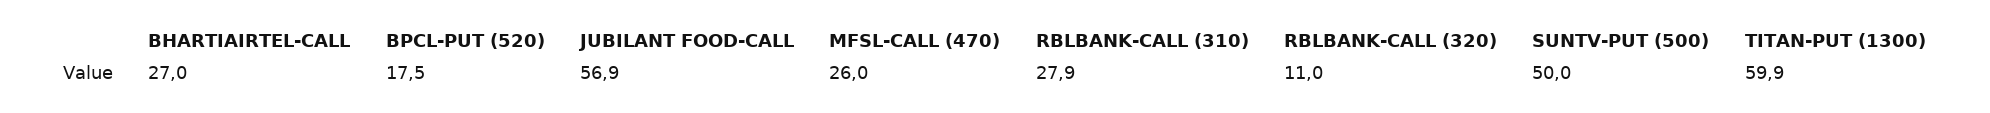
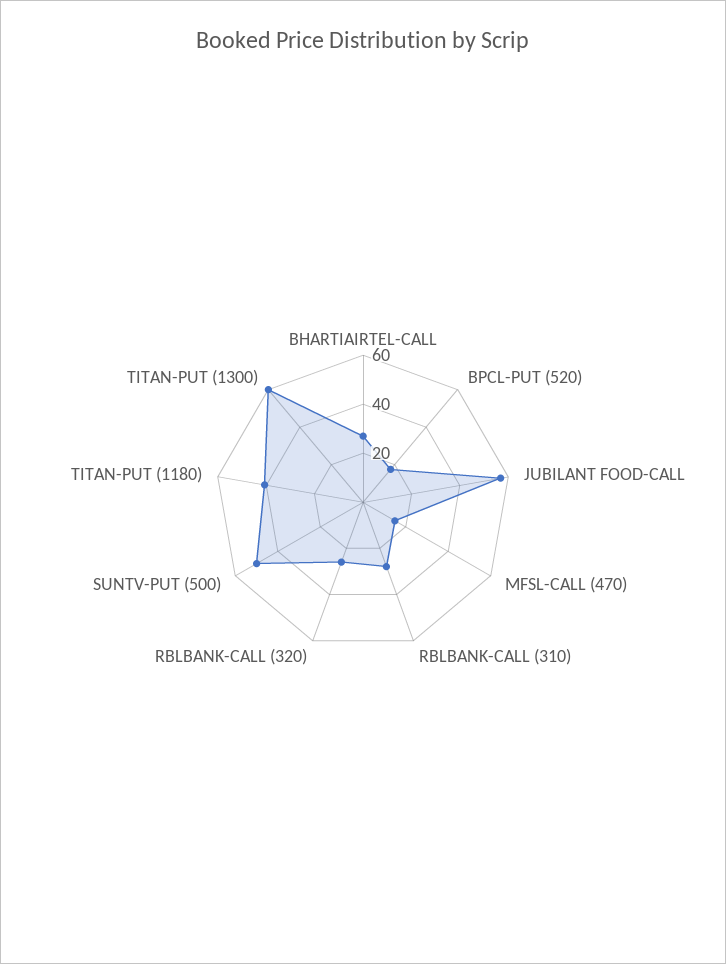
MFSL-CALL (470): 26 -> 15
RBLBANK-CALL (320): 11 -> 25
TITAN-PUT (1180): none -> 40

